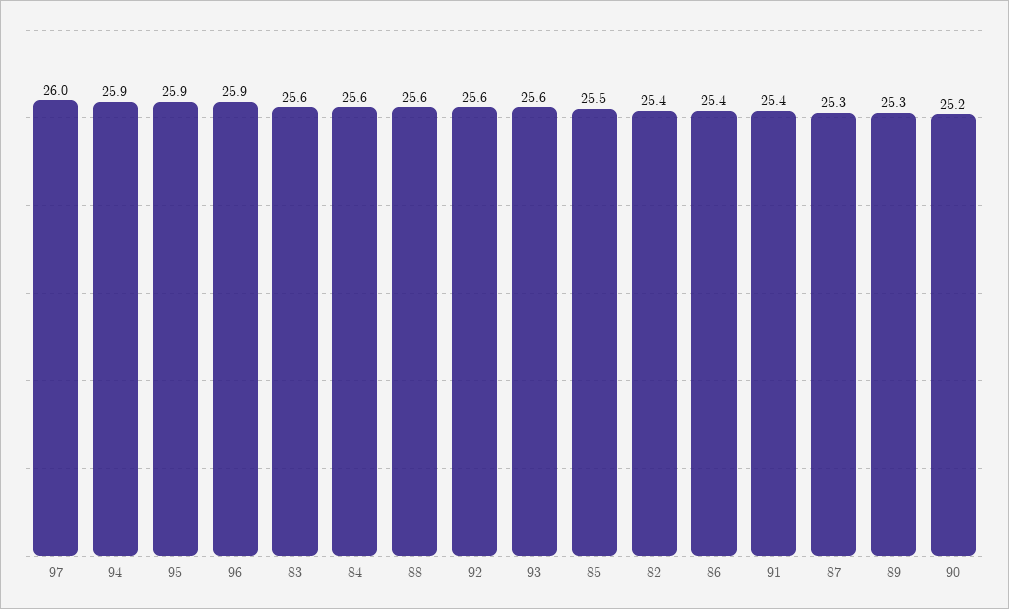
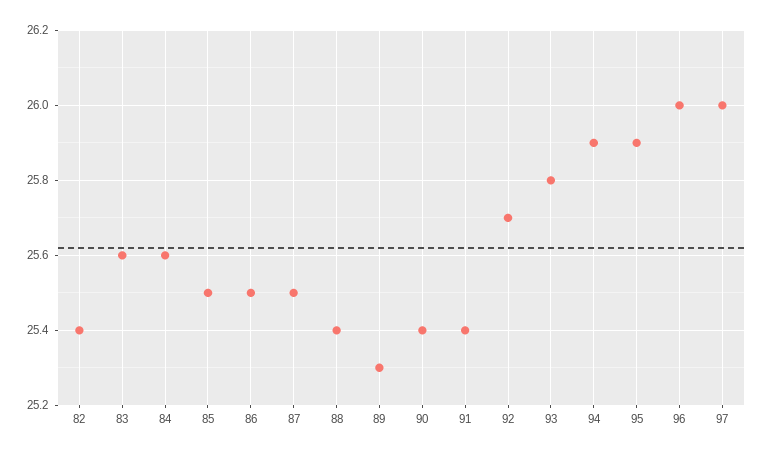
96: 25.9 -> 26
88: 25.6 -> 25.4
92: 25.6 -> 25.7
93: 25.6 -> 25.8
86: 25.4 -> 25.5
87: 25.3 -> 25.5
90: 25.2 -> 25.4

